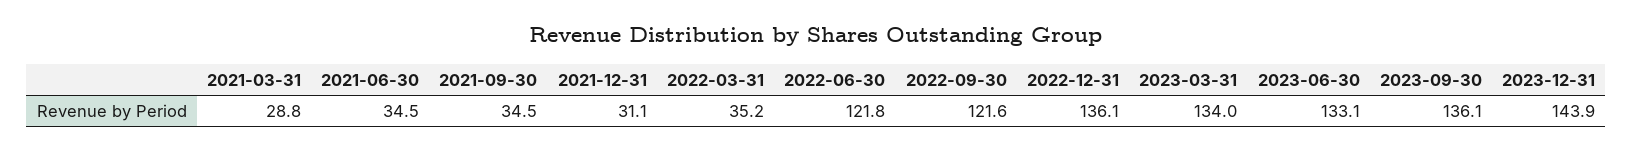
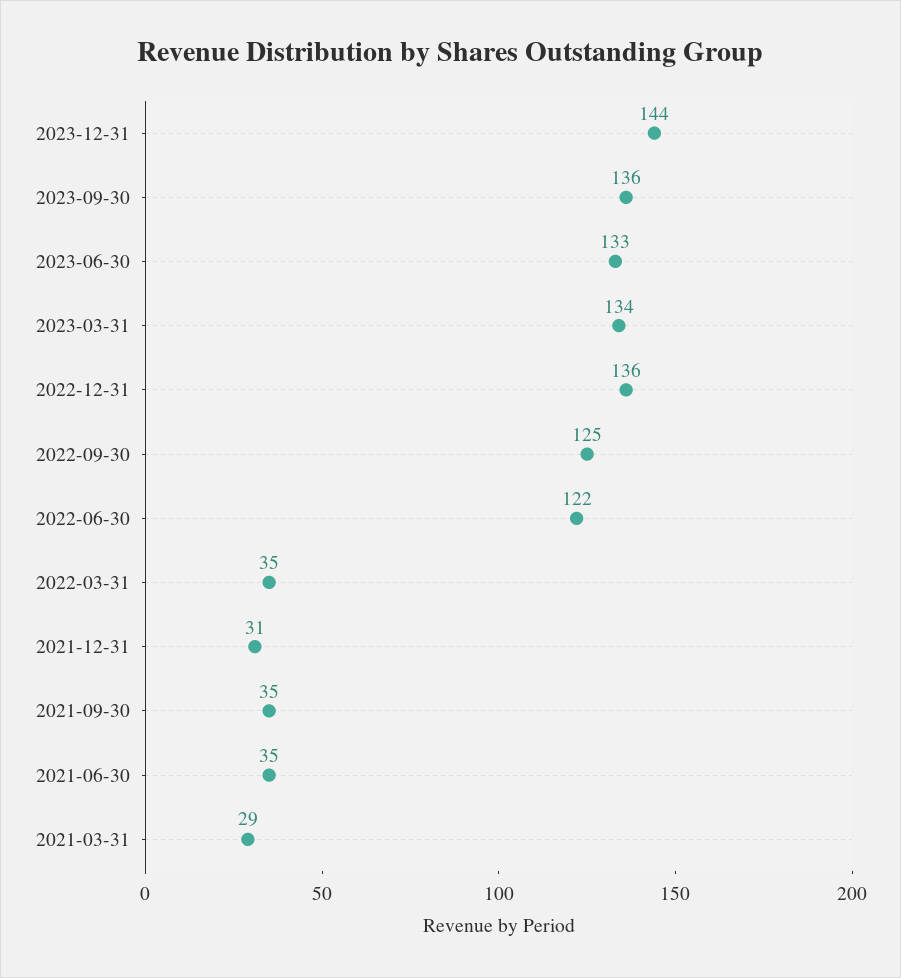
2022-09-30: 121.6 -> 125

